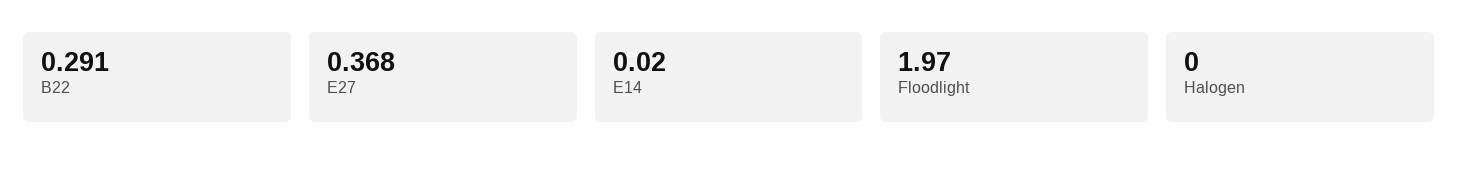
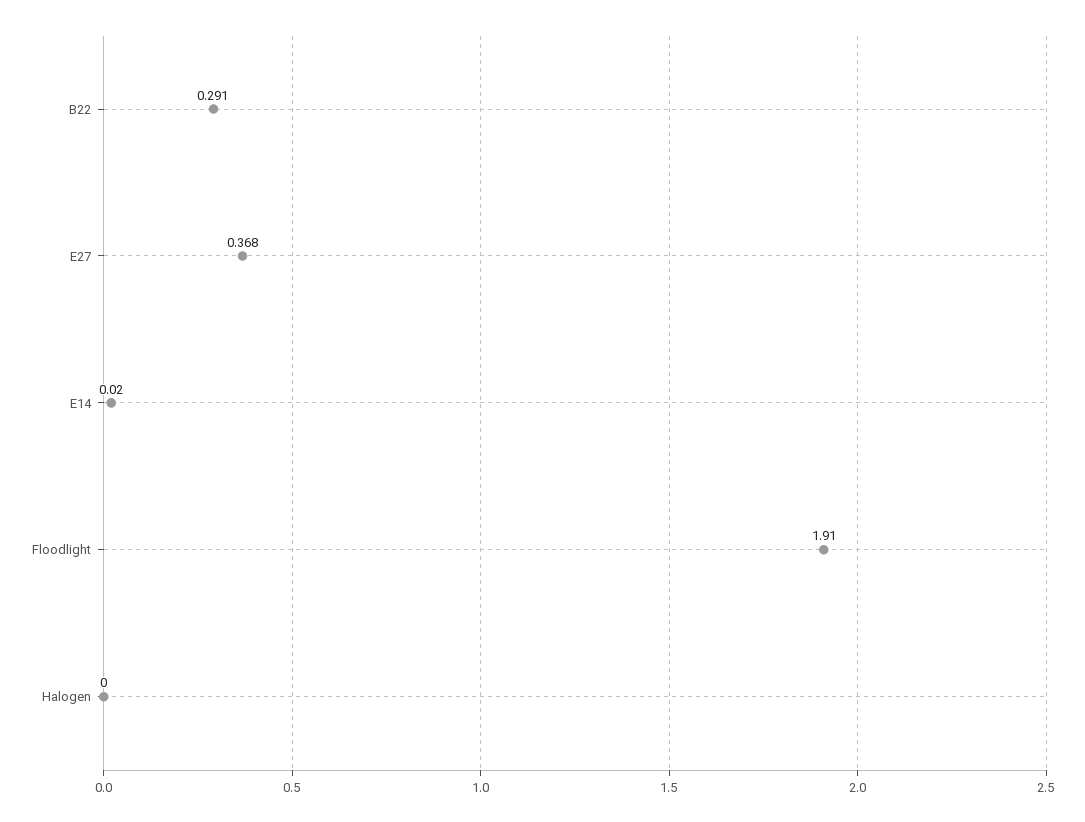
Floodlight: 1.97 -> 1.91

